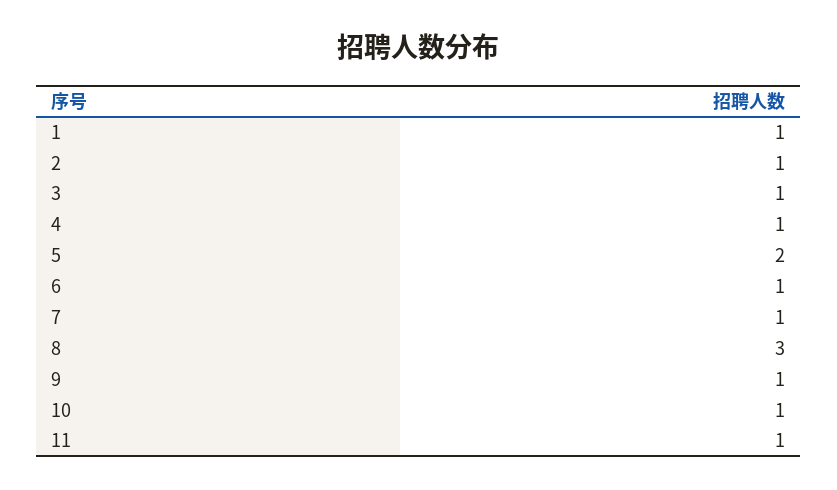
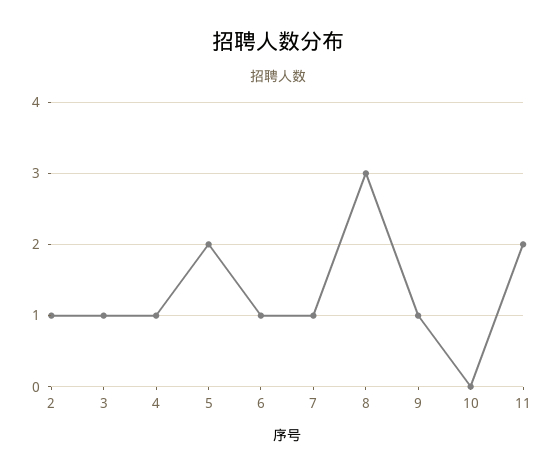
1: 1 -> none
10: 1 -> 0
11: 1 -> 2

